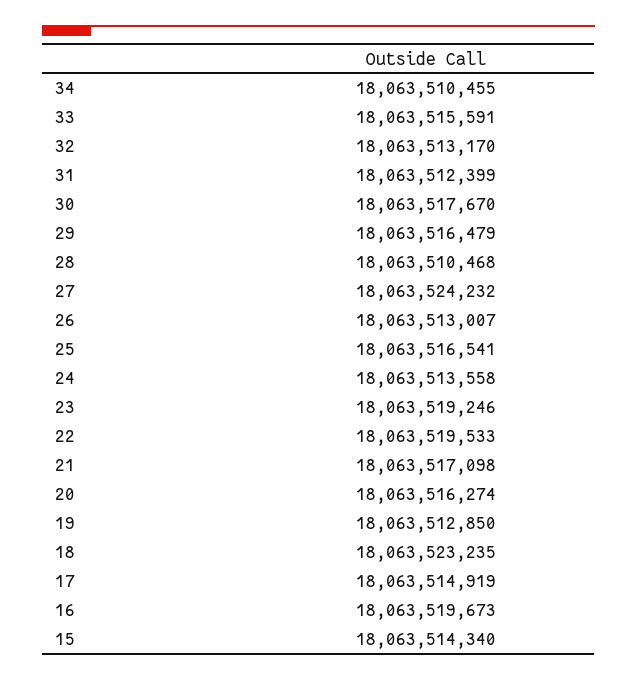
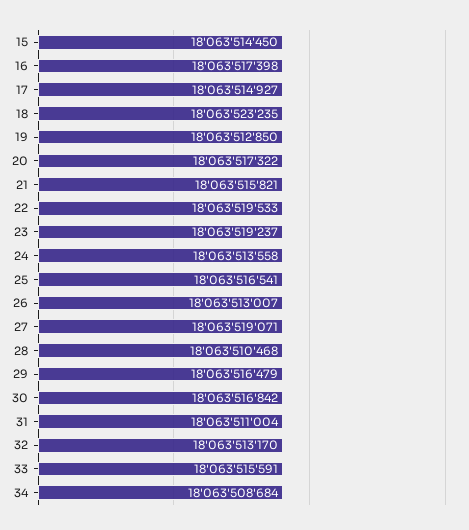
34: 18063510455 -> 18063508684
31: 18063512399 -> 18063511004
30: 18063517670 -> 18063516842
27: 18063524232 -> 18063519071
23: 18063519246 -> 18063519237
21: 18063517098 -> 18063515821
20: 18063516274 -> 18063517322
17: 18063514919 -> 18063514927
16: 18063519673 -> 18063517398
15: 18063514340 -> 18063514450

